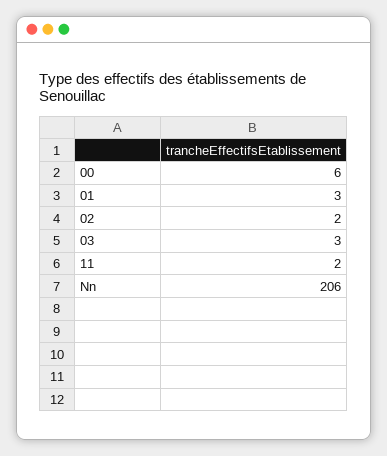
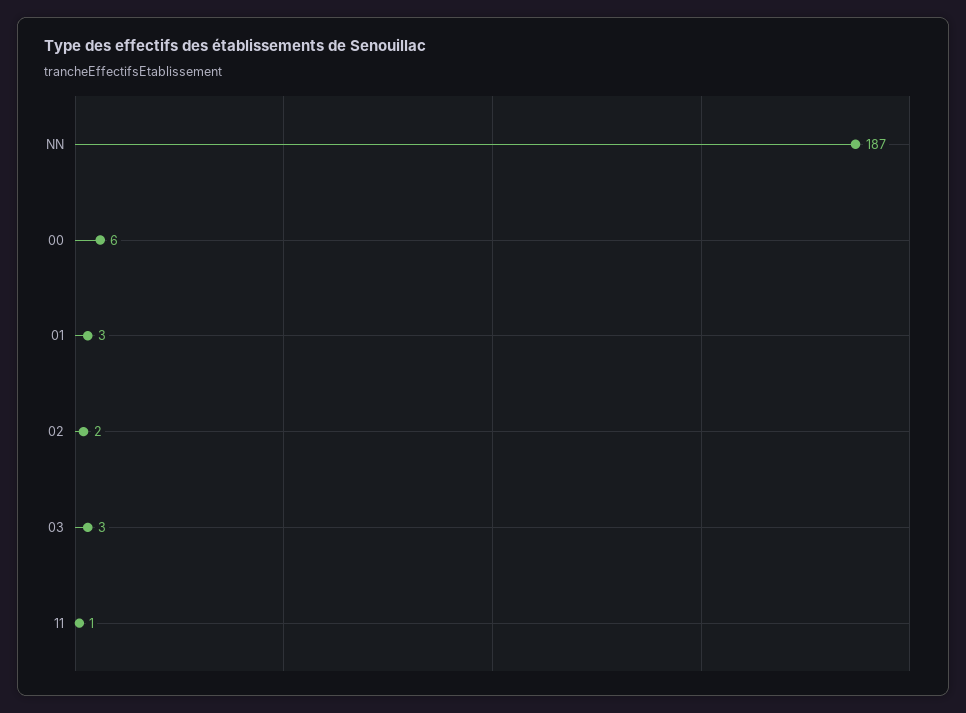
11: 2 -> 1
Nn: 206 -> 187

